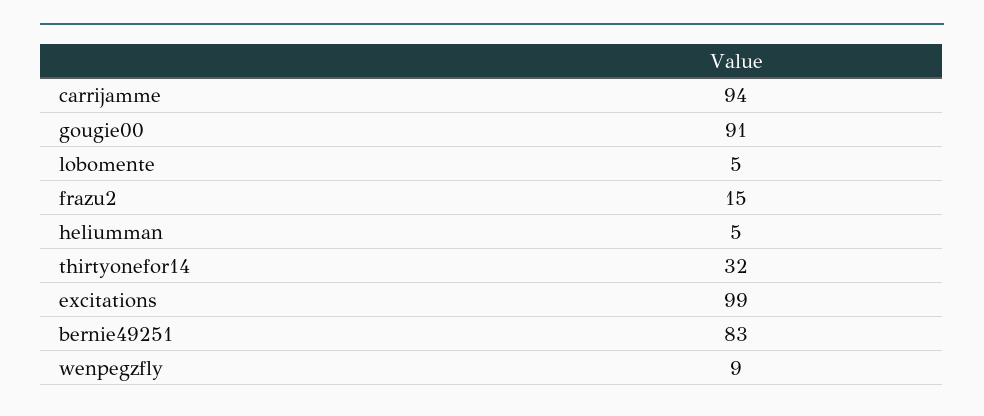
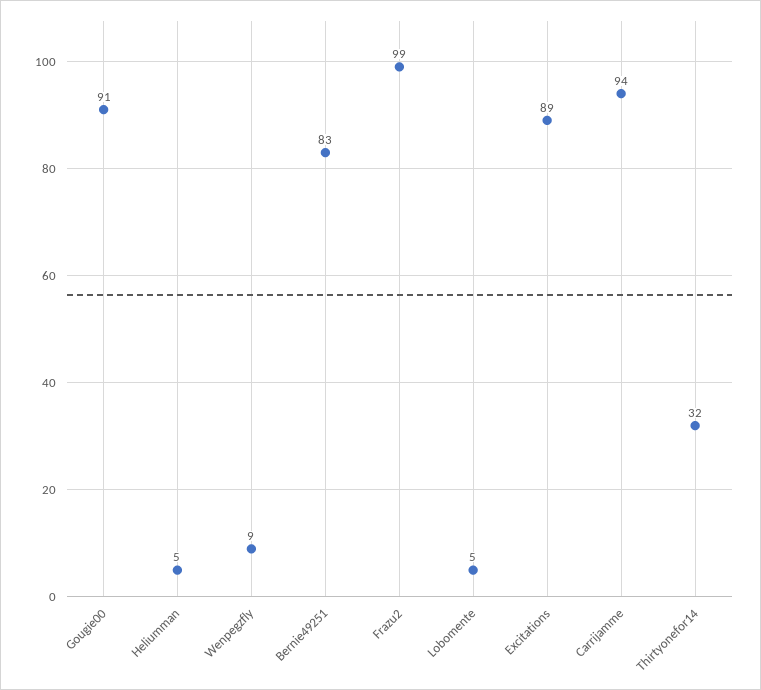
frazu2: 15 -> 99
excitations: 99 -> 89

